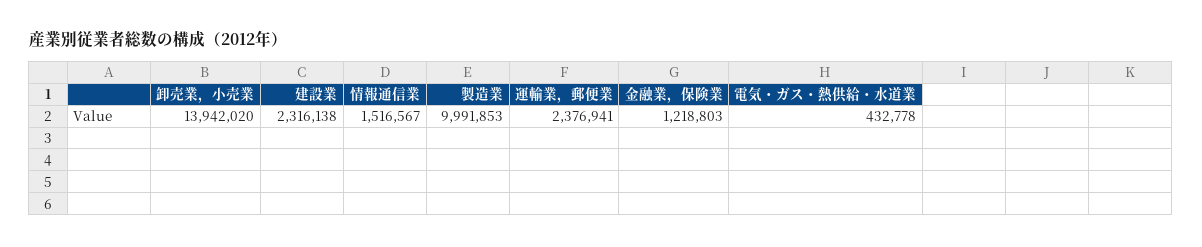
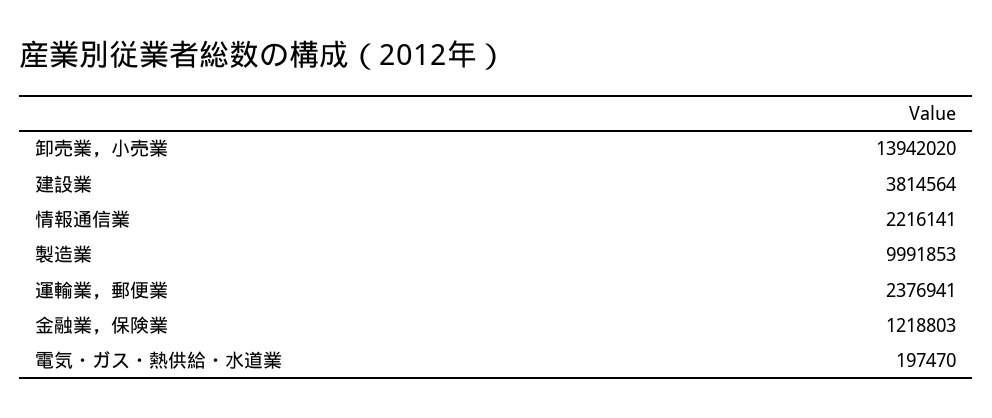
建設業: 2316138 -> 3814564
情報通信業: 1516567 -> 2216141
電気・ガス・熱供給・水道業: 432778 -> 197470

